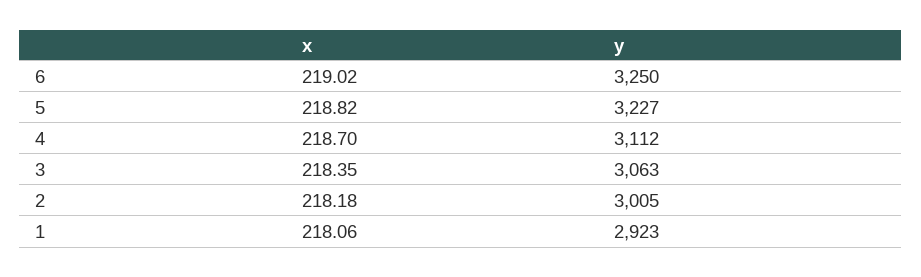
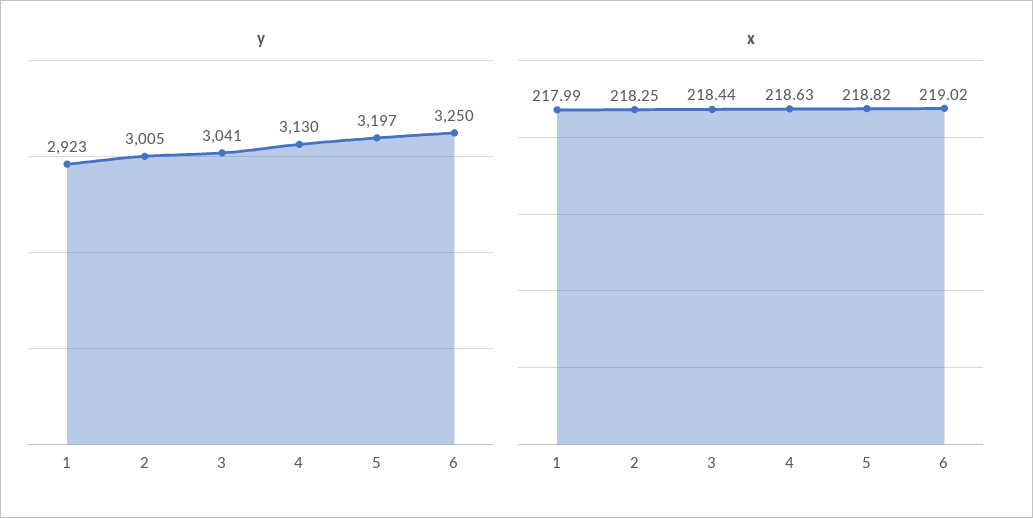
y, 5: 3227 -> 3197
x, 4: 218.7 -> 218.63
y, 4: 3112 -> 3130
x, 3: 218.35 -> 218.44
y, 3: 3063 -> 3041
x, 2: 218.18 -> 218.25
x, 1: 218.06 -> 217.99

